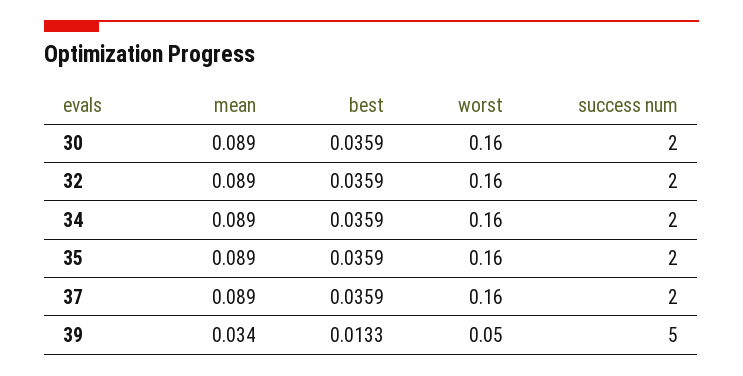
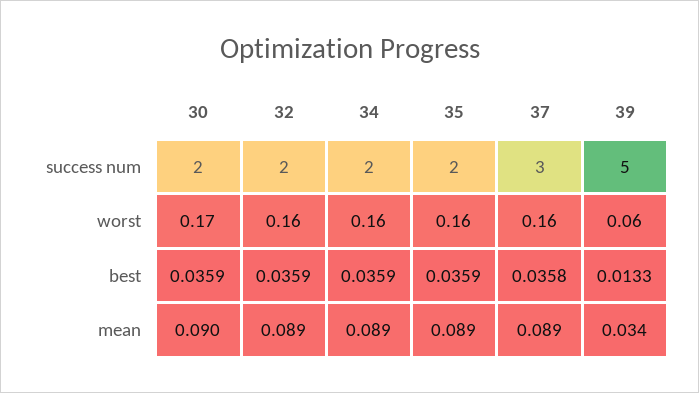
mean, 30: 0.089 -> 0.09
worst, 30: 0.16 -> 0.17
best, 37: 0.0359 -> 0.0358
success num, 37: 2 -> 3
worst, 39: 0.05 -> 0.06

